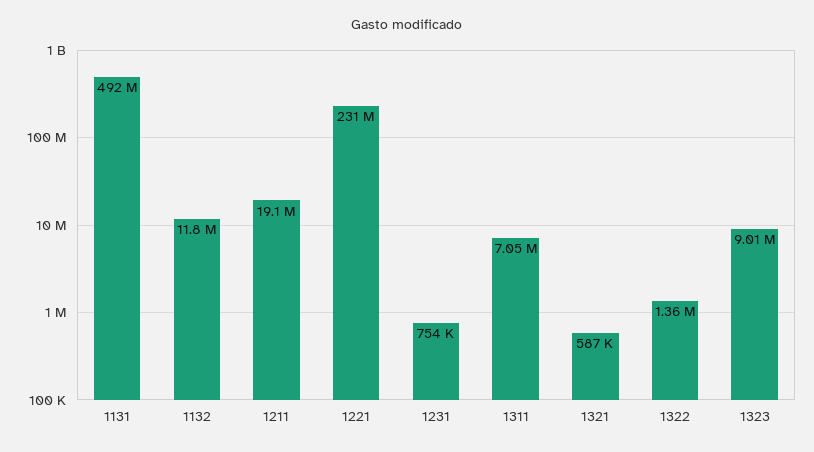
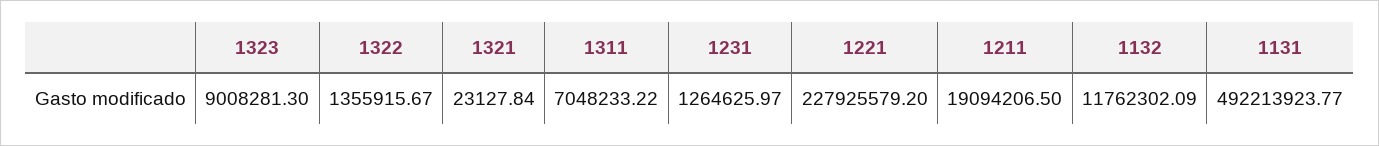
1221: 231000000 -> 227925579.2
1231: 754000 -> 1264625.97
1321: 587000 -> 23127.84

